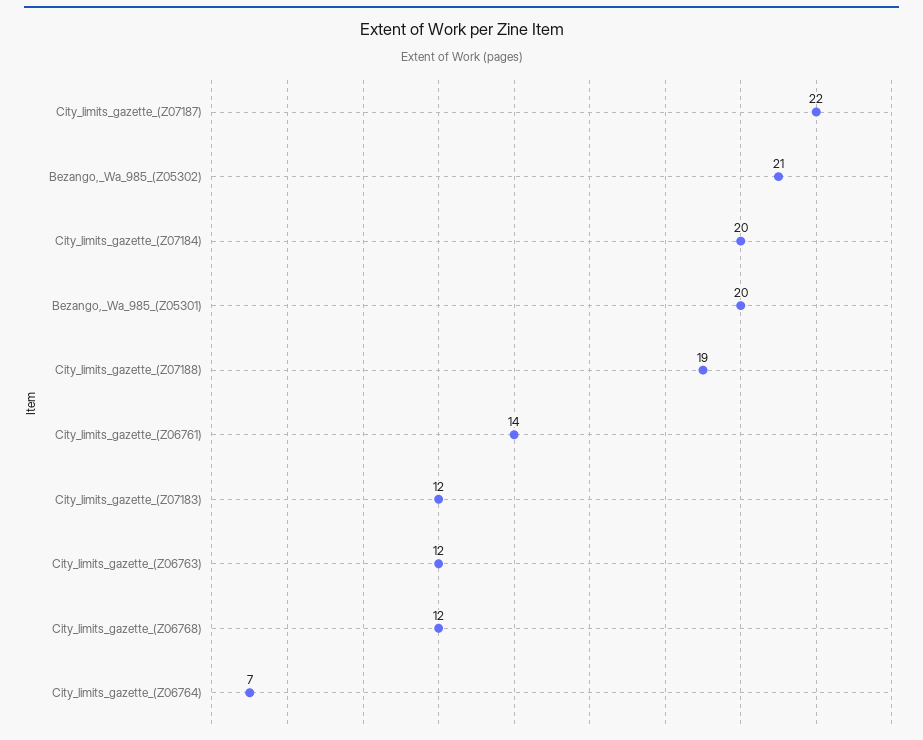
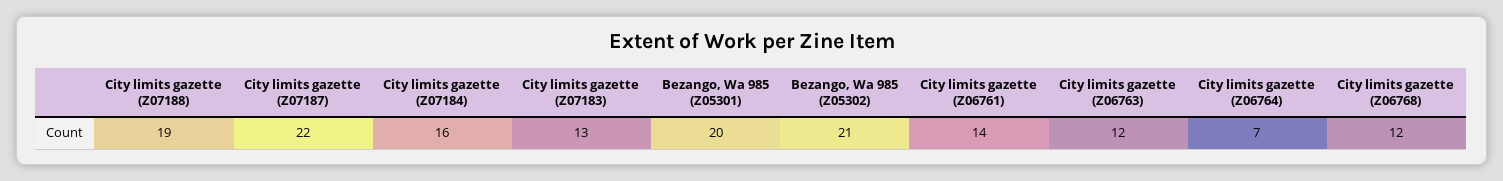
City_limits_gazette_(Z07184): 20 -> 16
City_limits_gazette_(Z07183): 12 -> 13

